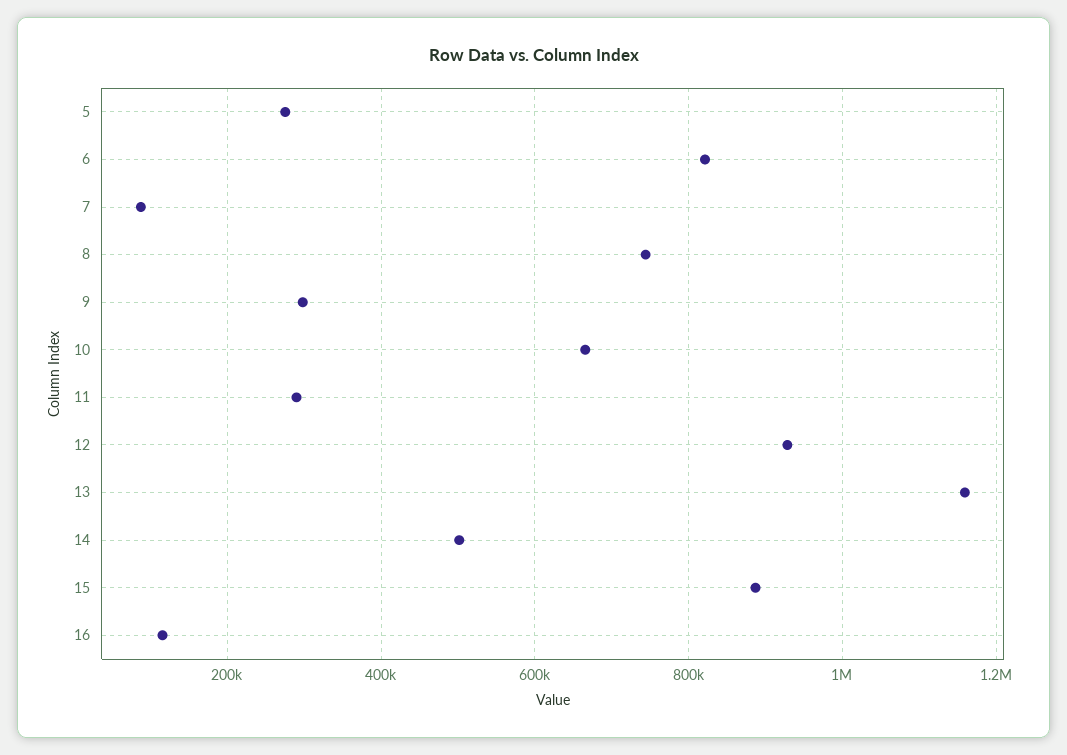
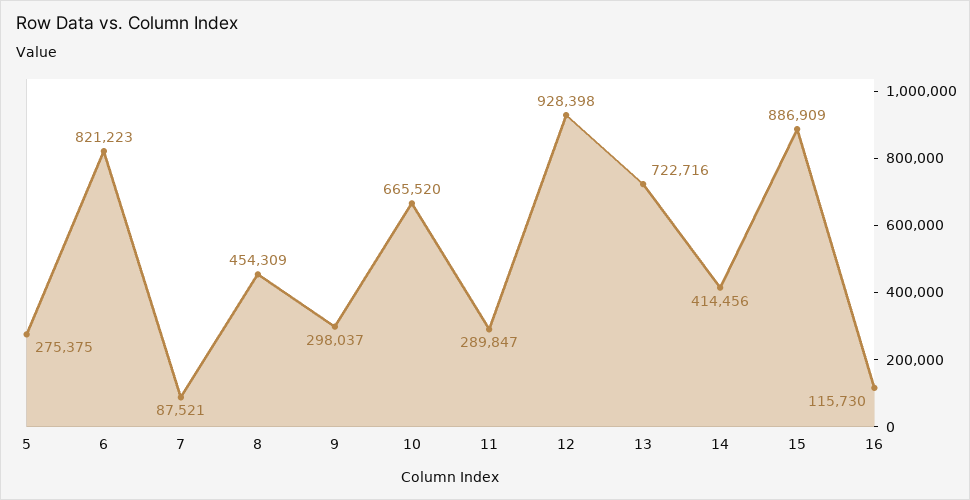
8: 740000 -> 454309
13: 1160000 -> 722716
14: 500000 -> 414456

